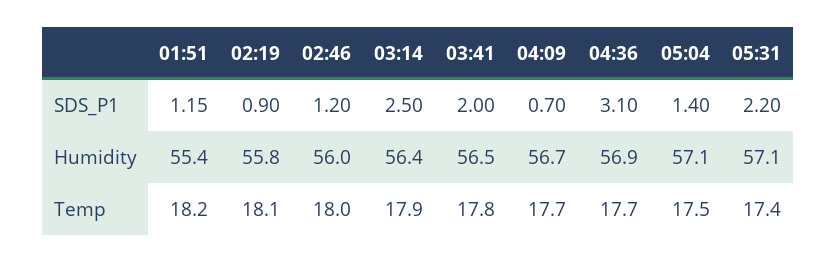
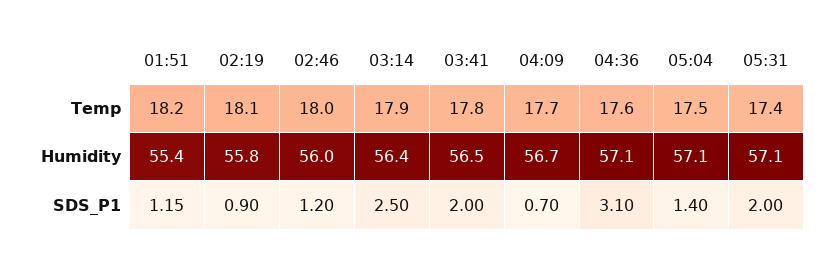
05:31, SDS_P1: 2.2 -> 2
04:36, Humidity: 56.9 -> 57.1
04:36, Temp: 17.7 -> 17.6

